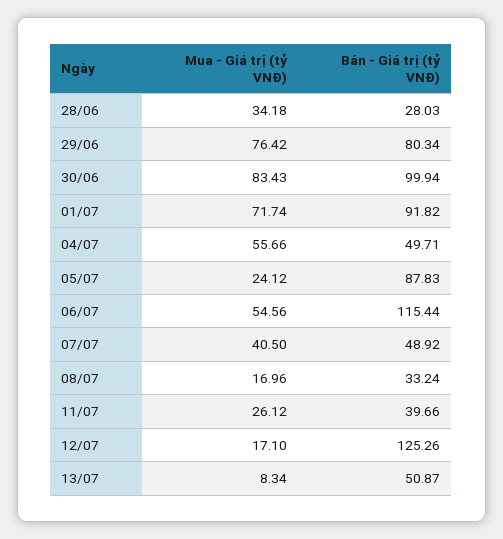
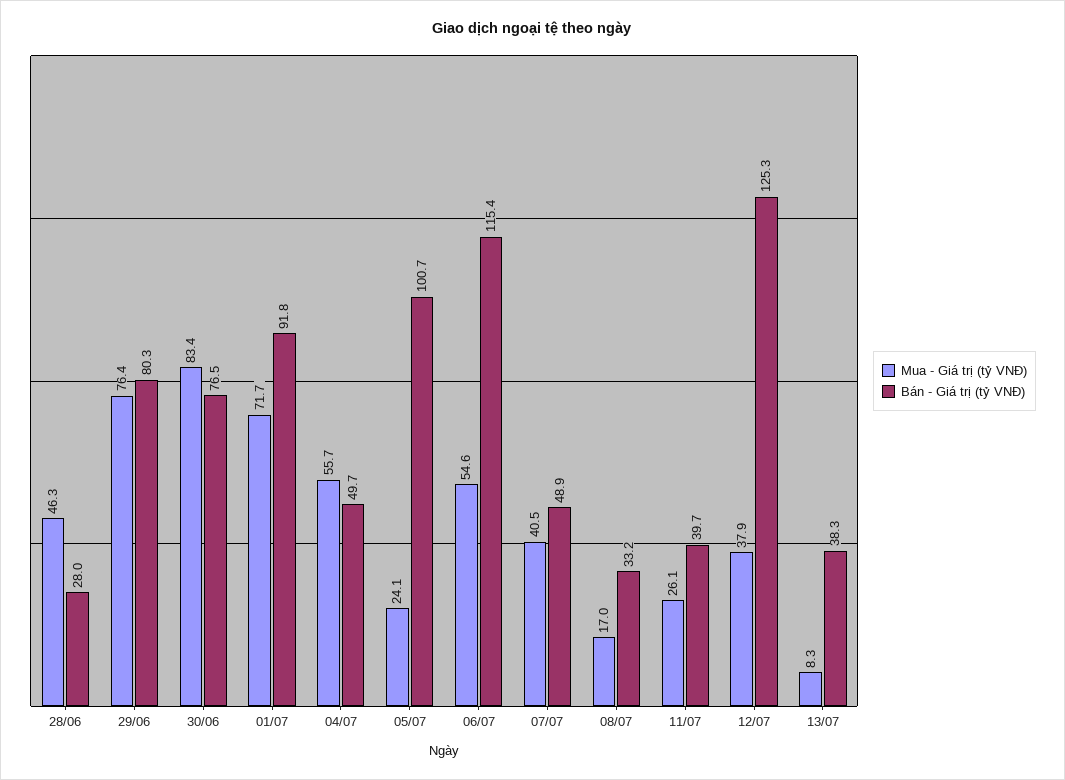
Mua - Giá trị (tỷ VNĐ), 28/06: 34.18 -> 46.3
Bán - Giá trị (tỷ VNĐ), 30/06: 99.94 -> 76.5
Bán - Giá trị (tỷ VNĐ), 05/07: 87.83 -> 100.7
Mua - Giá trị (tỷ VNĐ), 12/07: 17.1 -> 37.9
Bán - Giá trị (tỷ VNĐ), 13/07: 50.87 -> 38.3

